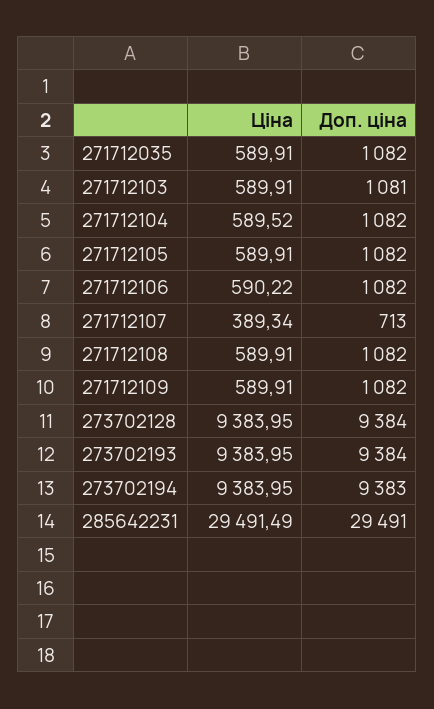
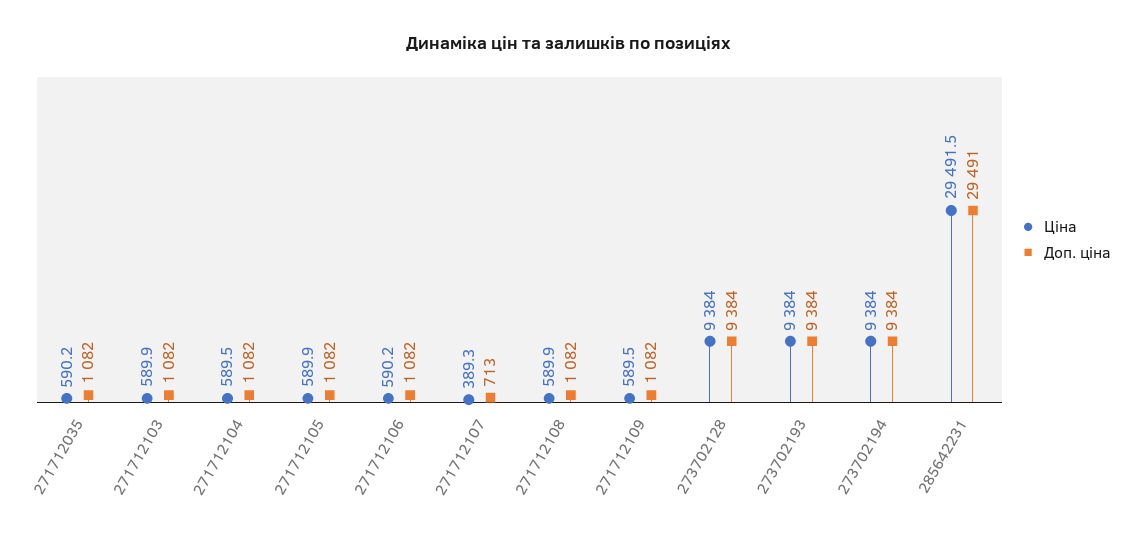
Ціна, 271712035: 589.91 -> 590.2
Доп. ціна, 271712103: 1081 -> 1082
Ціна, 271712109: 589.91 -> 589.5
Доп. ціна, 273702194: 9383 -> 9384

